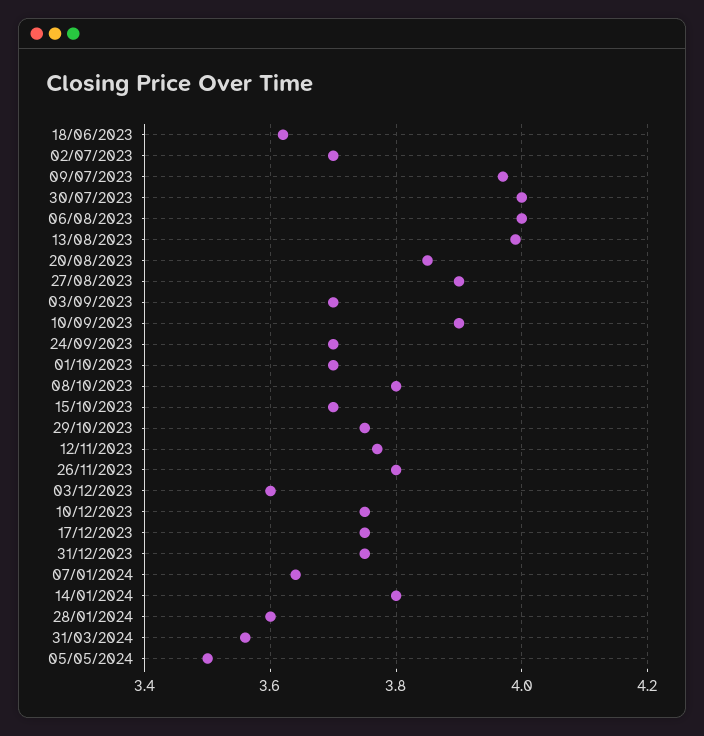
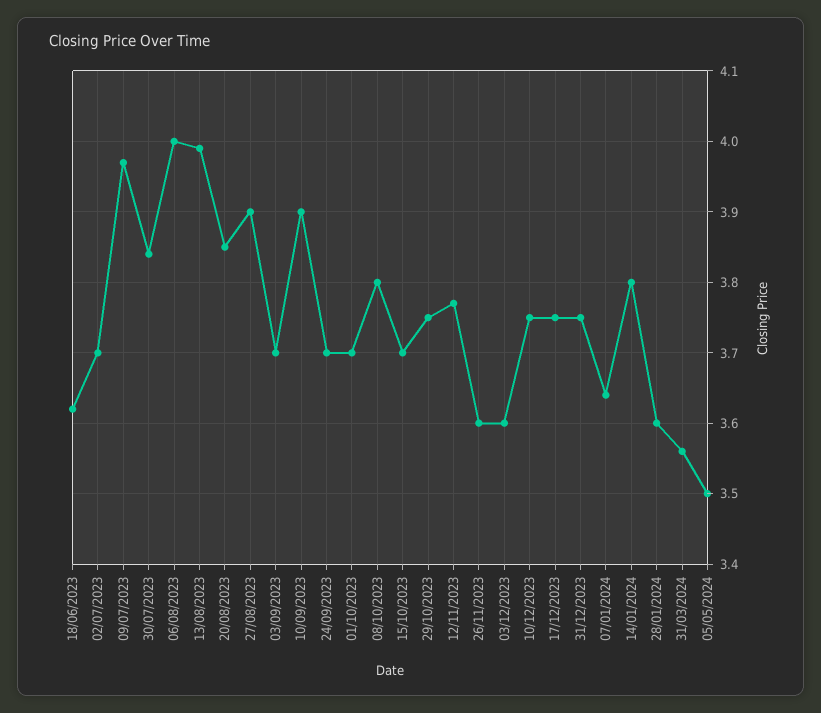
30/07/2023: 4 -> 3.84
26/11/2023: 3.8 -> 3.6

